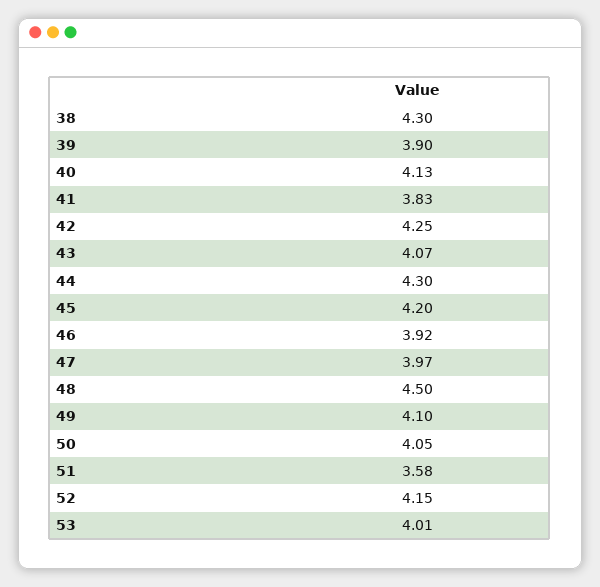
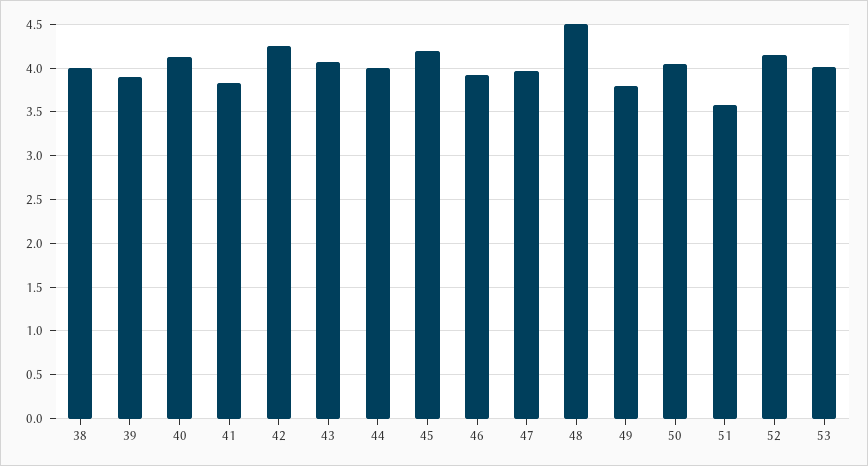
38: 4.3 -> 4
44: 4.3 -> 4
49: 4.1 -> 3.8

